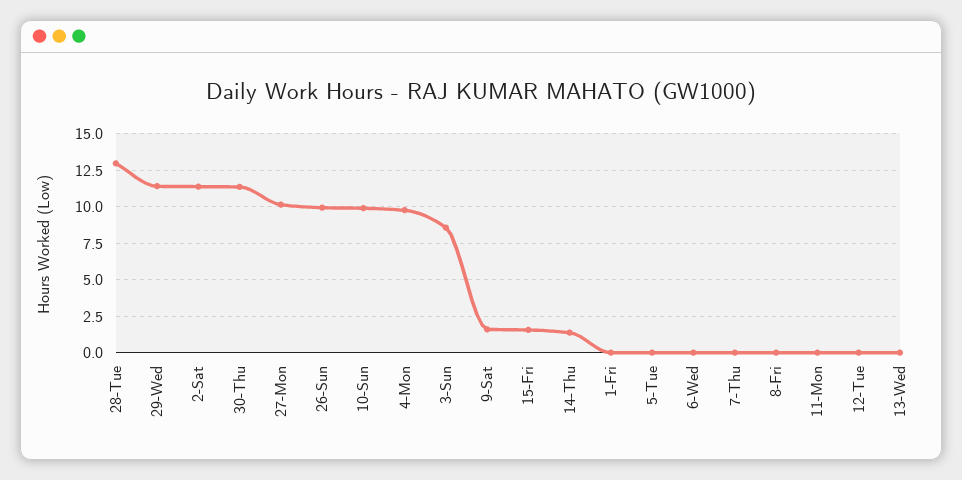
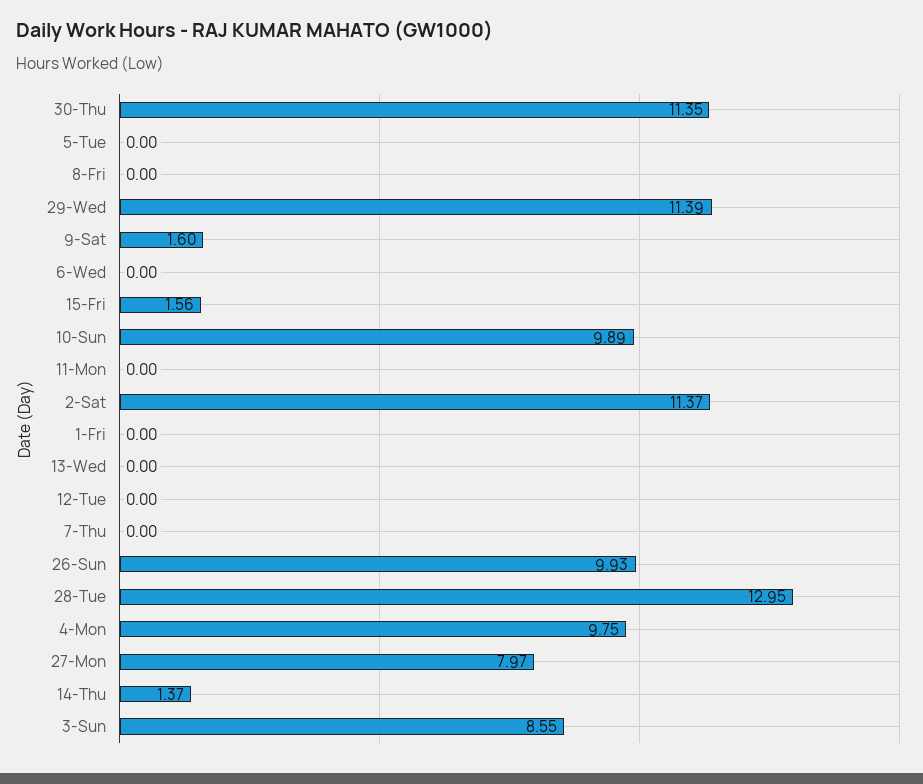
27-Mon: 10 -> 7.97

